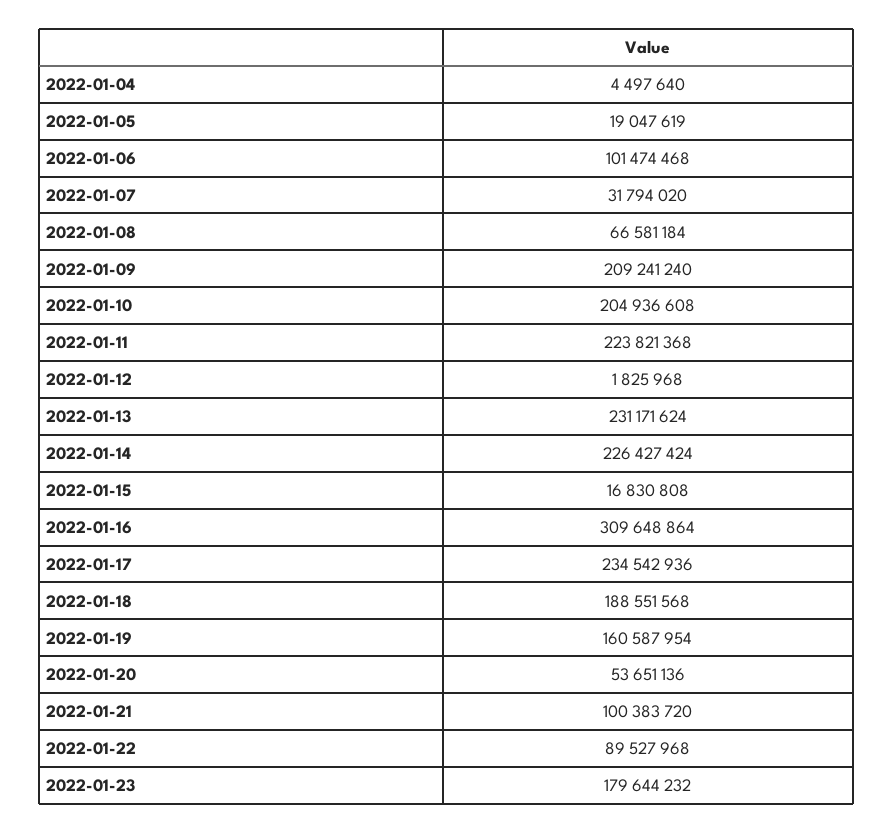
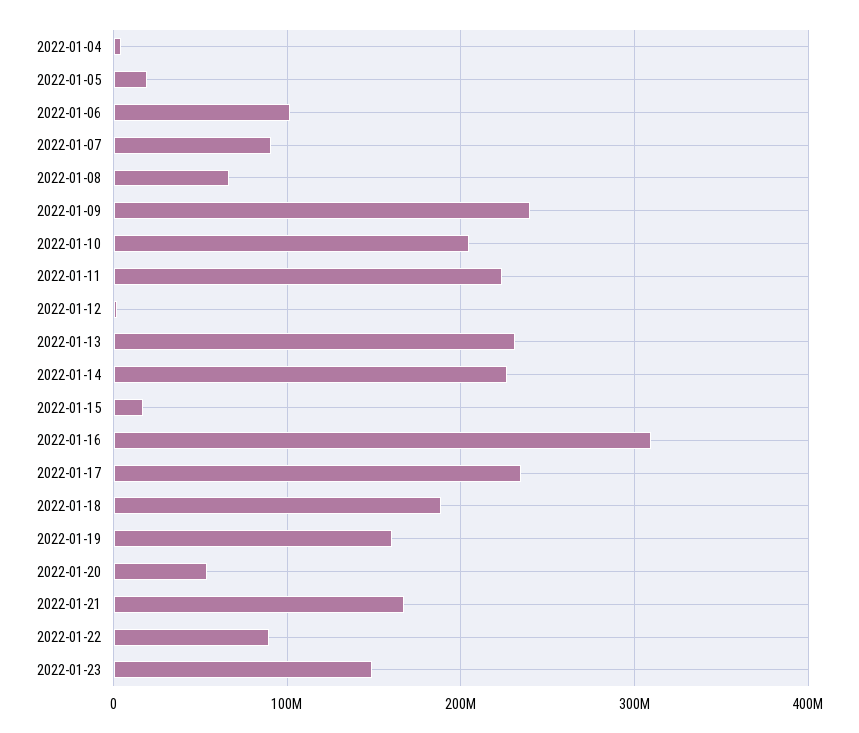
2022-01-07: 31794020 -> 90000000
2022-01-09: 209241240 -> 240000000
2022-01-21: 100383720 -> 170000000
2022-01-23: 179644232 -> 150000000

